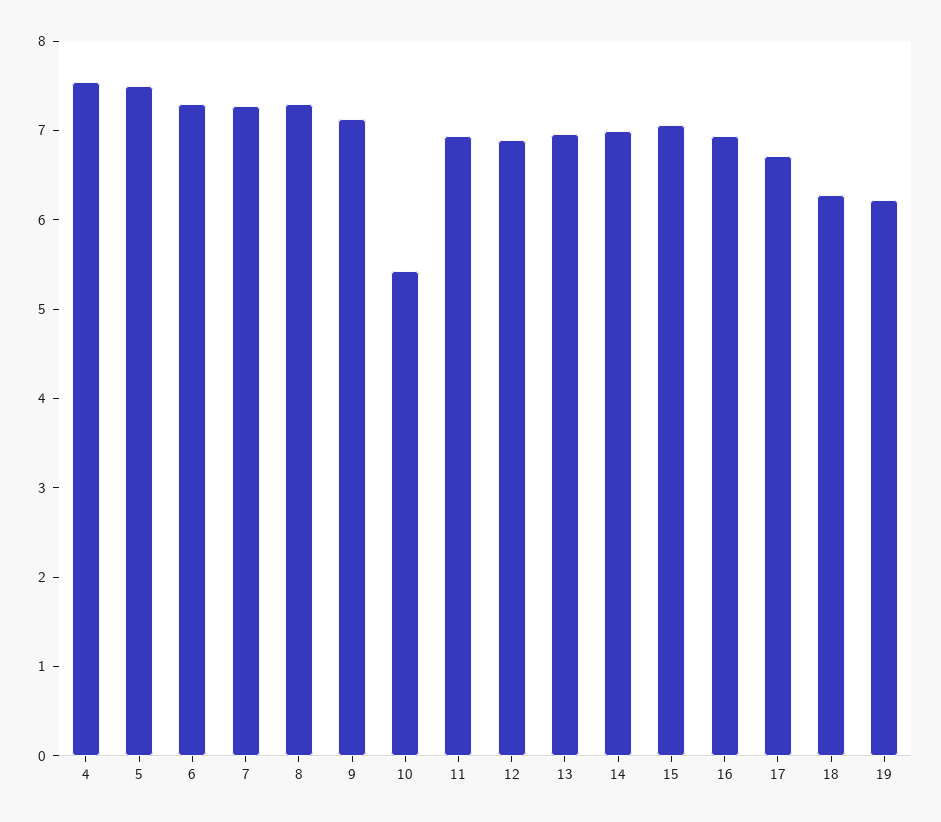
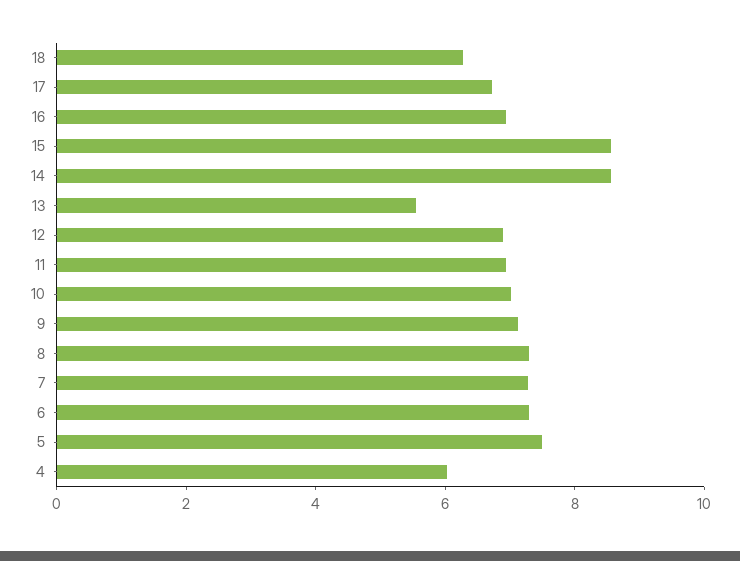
4: 7.6 -> 6
10: 5.4 -> 7
13: 7 -> 5.5
14: 7 -> 8.5
15: 7 -> 8.5
19: 6.2 -> none

